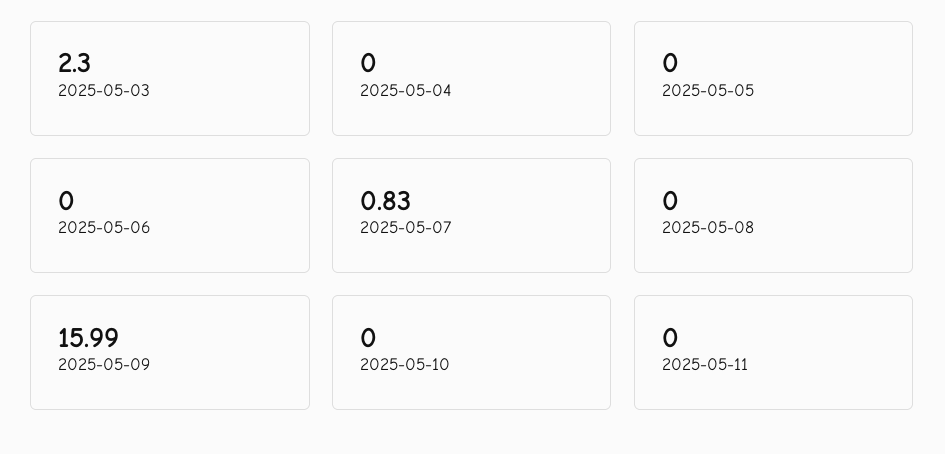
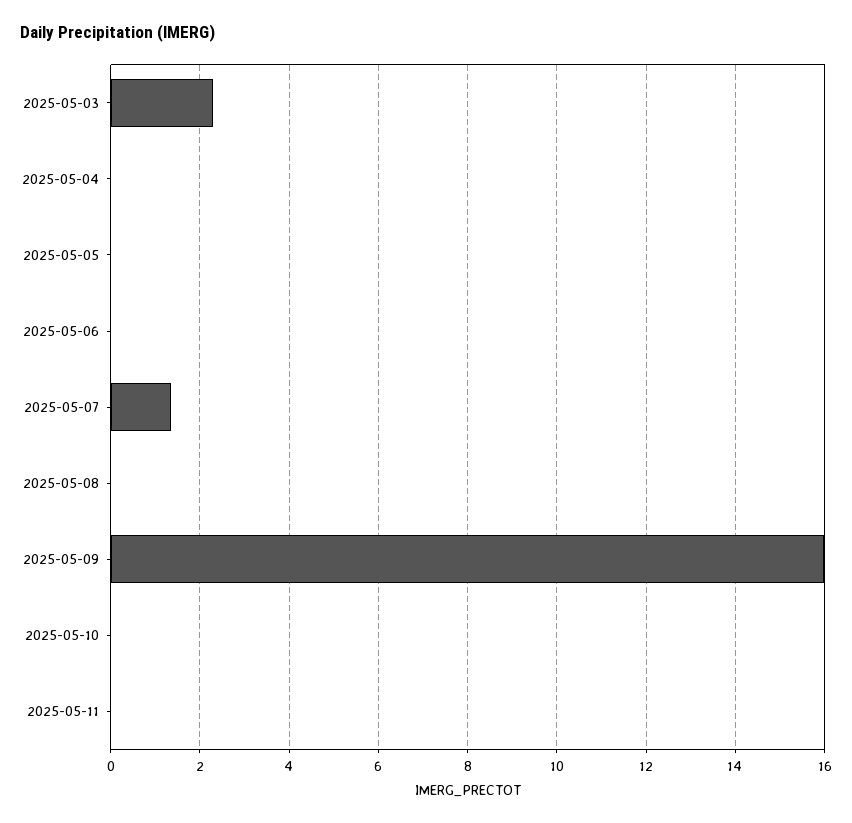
2025-05-07: 0.83 -> 1.4

